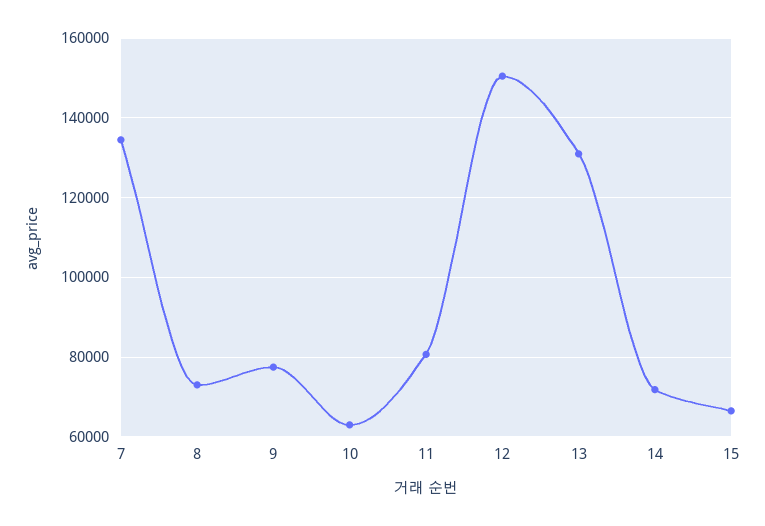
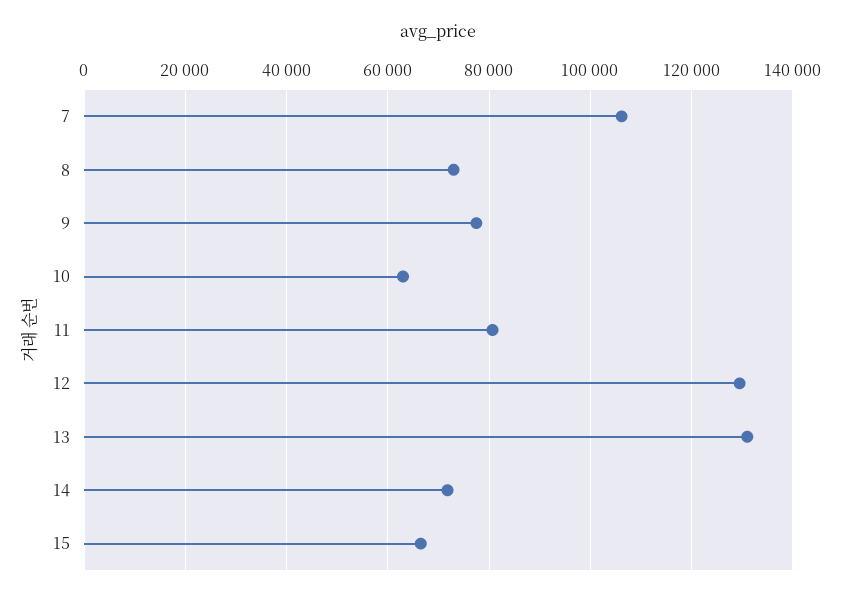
7: 134000 -> 106000
12: 150000 -> 130000

